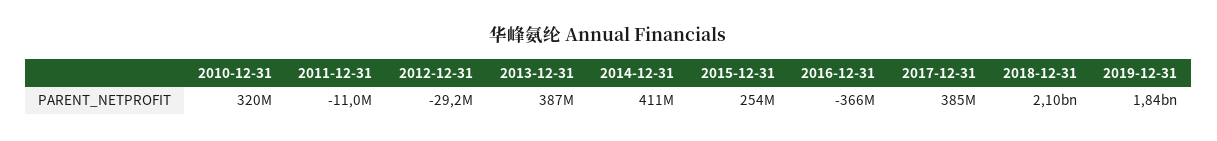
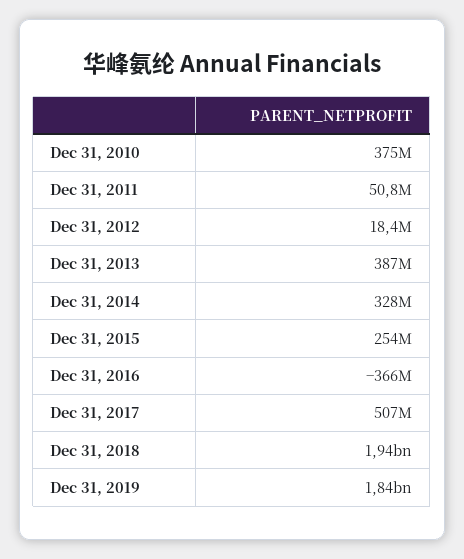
2010-12-31: 320000000 -> 375000000
2011-12-31: -11000000 -> 50800000
2012-12-31: -29200000 -> 18400000
2014-12-31: 411000000 -> 328000000
2017-12-31: 385000000 -> 507000000
2018-12-31: 2100000000 -> 1940000000

